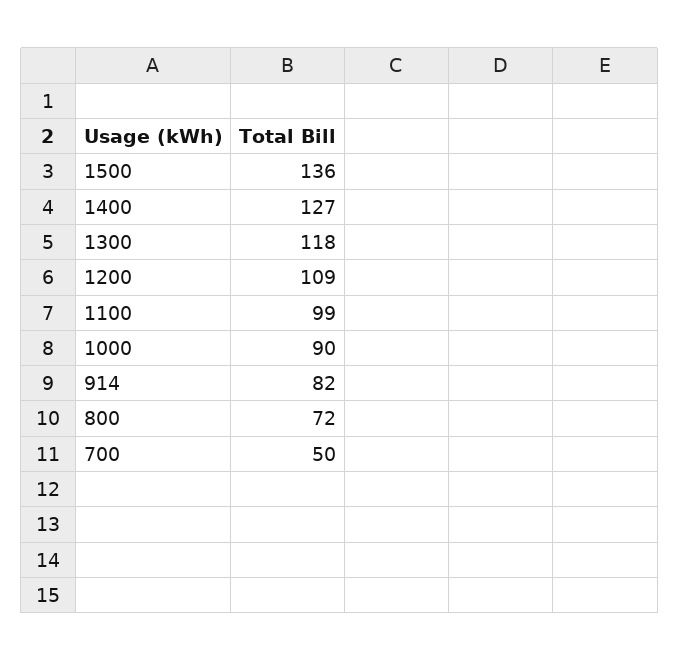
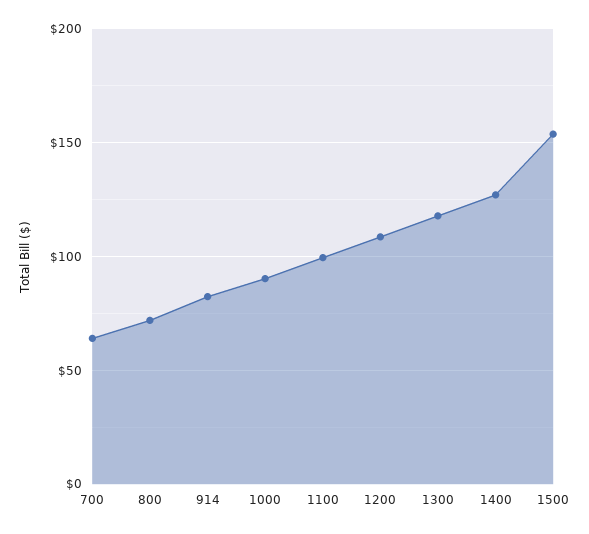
1500: 136 -> 155
700: 50 -> 65

